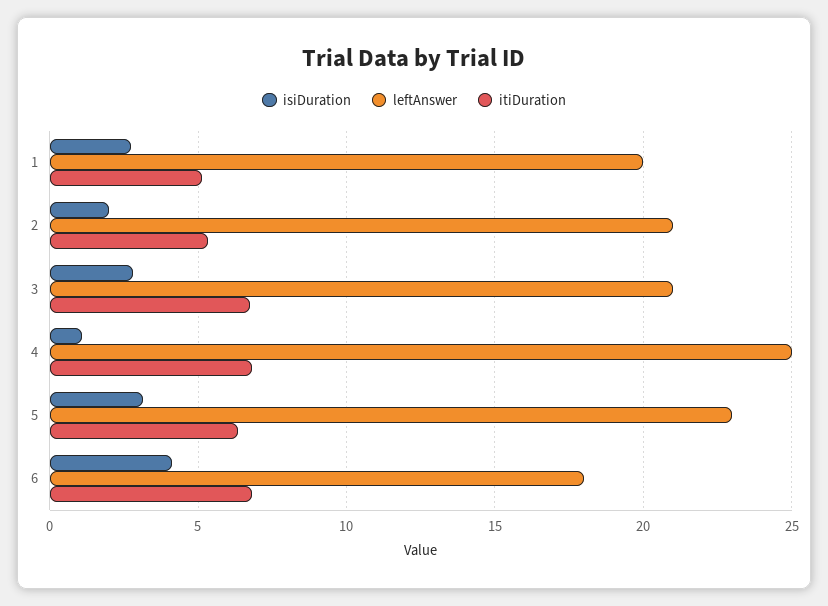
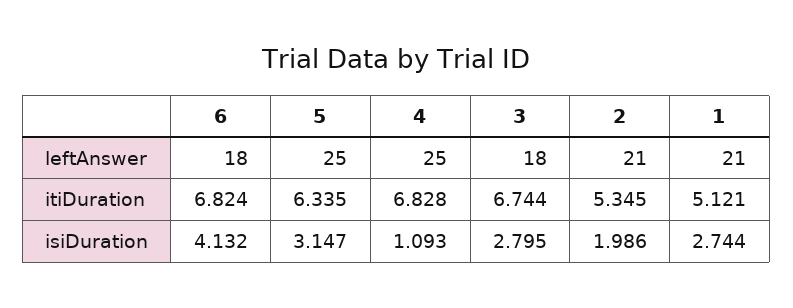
leftAnswer, 1: 20 -> 21
leftAnswer, 3: 21 -> 18
leftAnswer, 5: 23 -> 25

